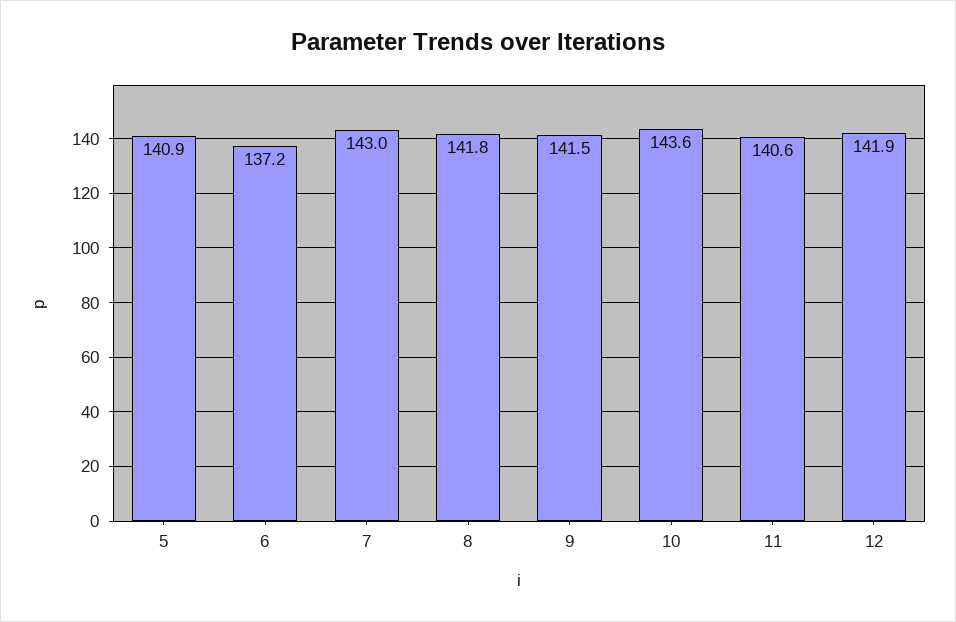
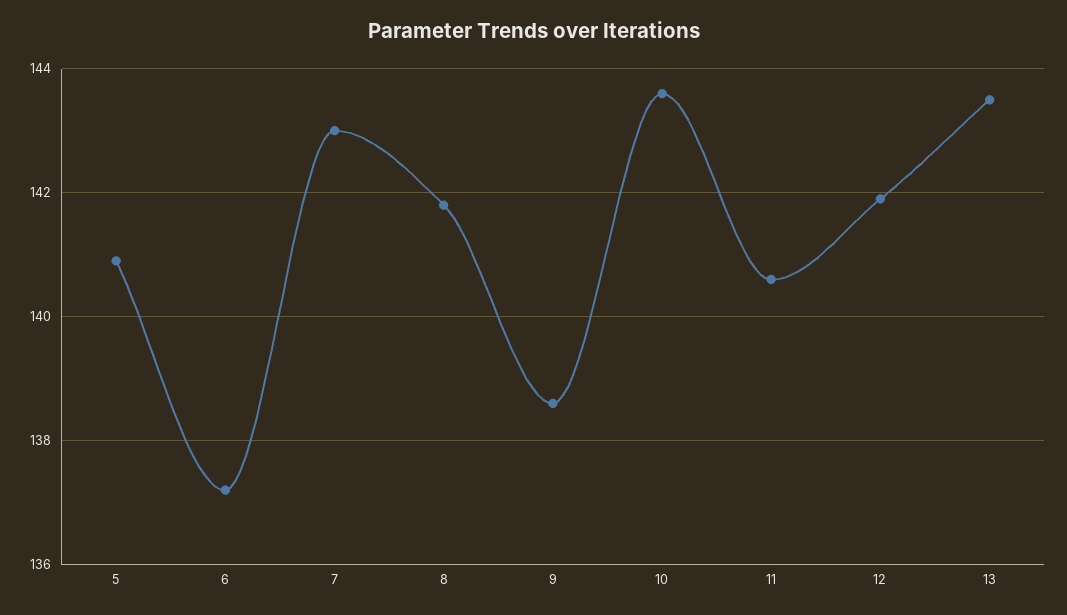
9: 141.5 -> 138.5
13: none -> 143.5

